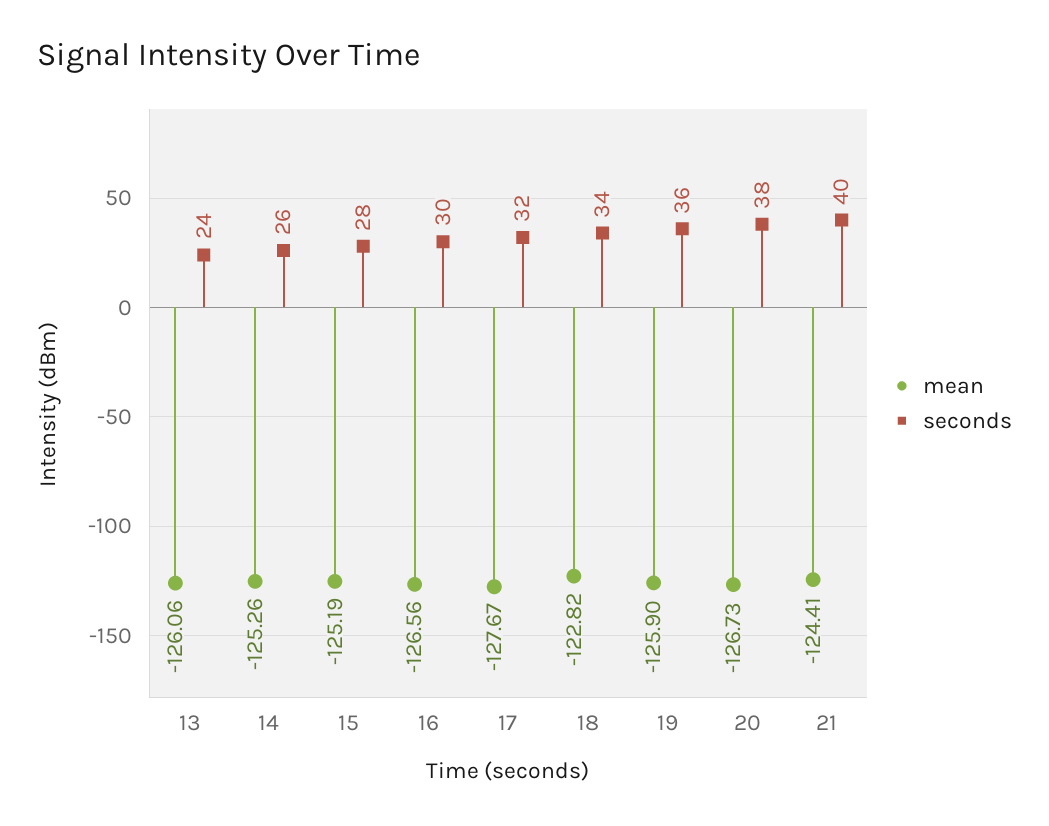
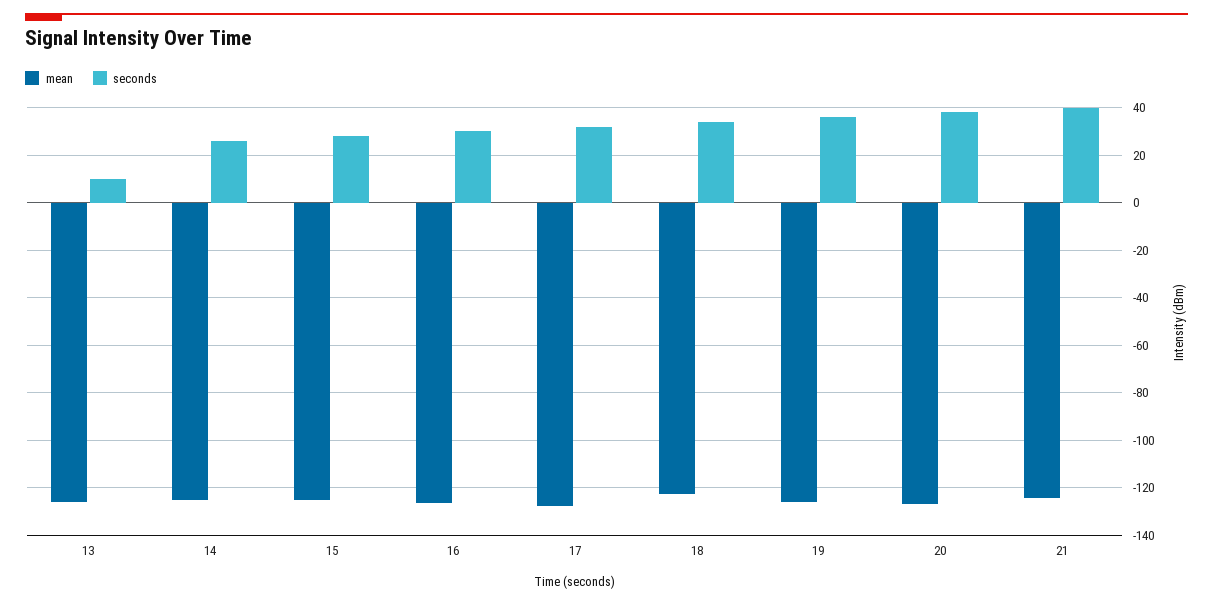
seconds, 13: 24 -> 10

